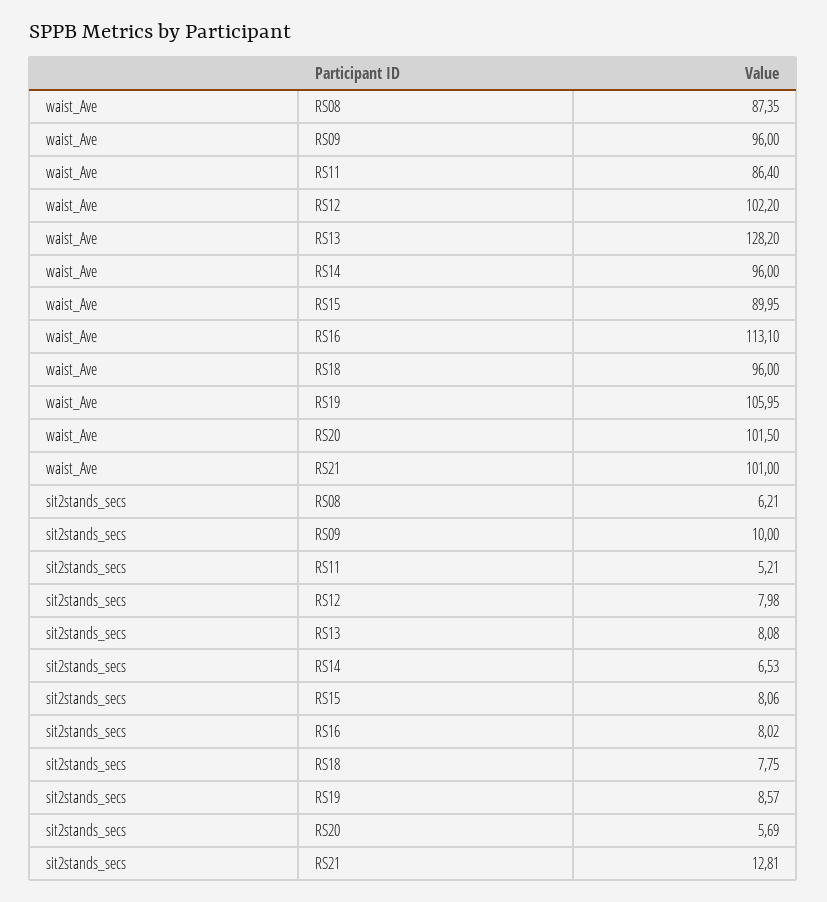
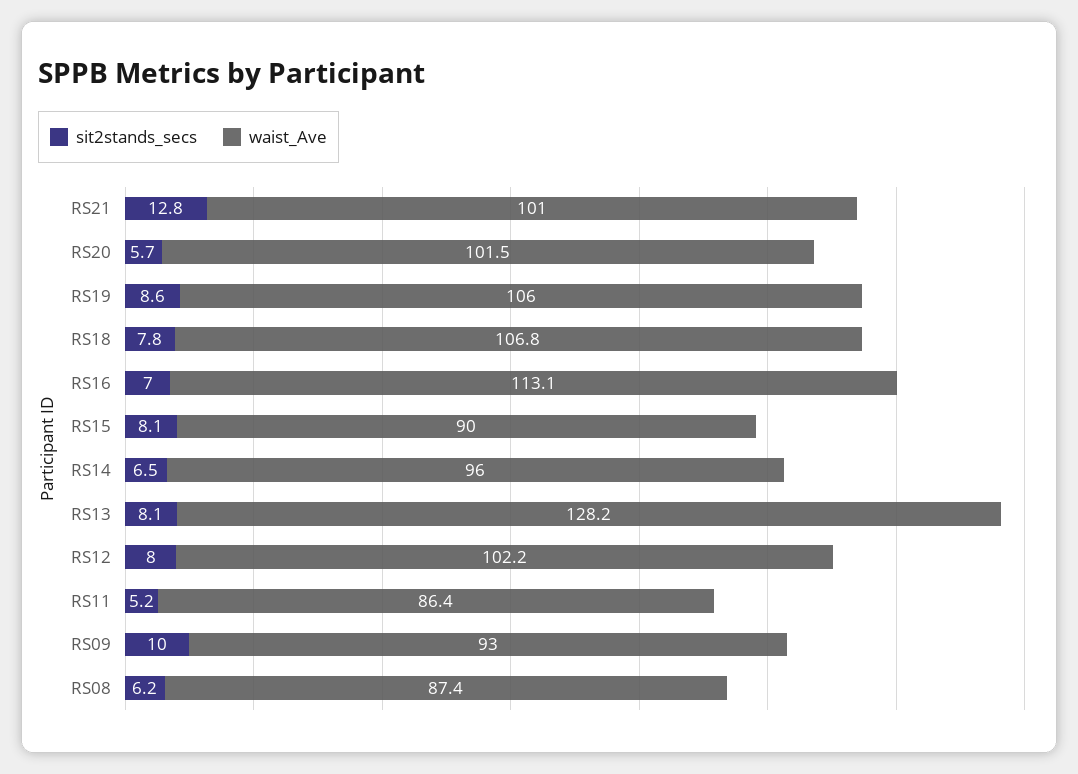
waist_Ave, RS09: 96 -> 93
waist_Ave, RS18: 96 -> 106.8
sit2stands_secs, RS16: 8.02 -> 7

